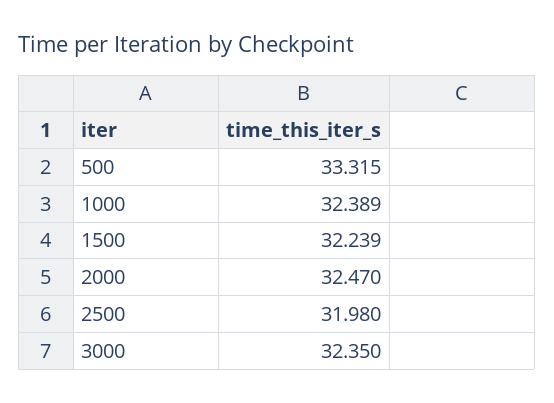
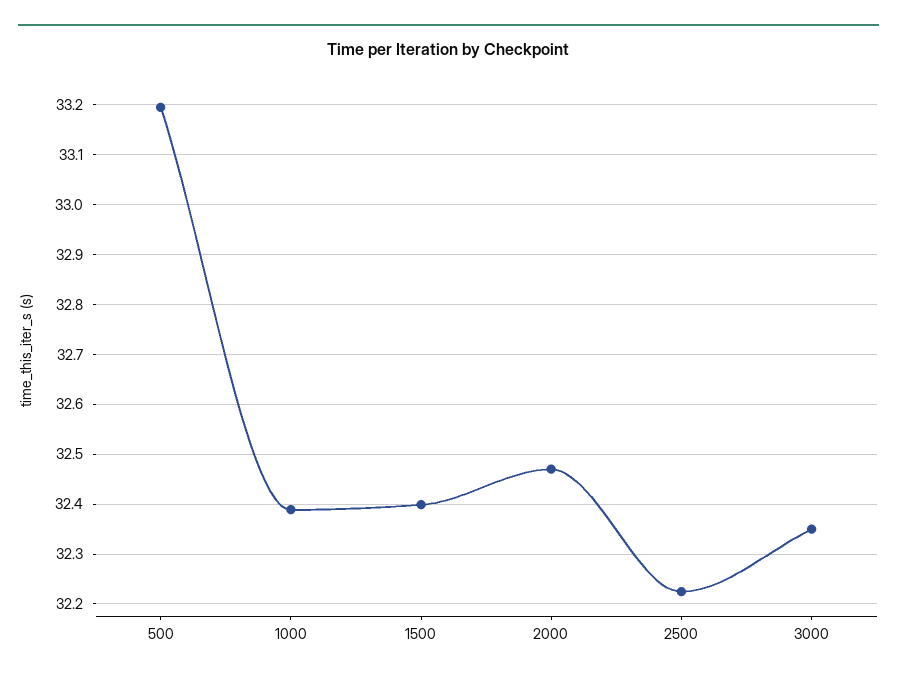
500: 33.315 -> 33.2
1500: 32.239 -> 32.4
2500: 31.98 -> 32.22

